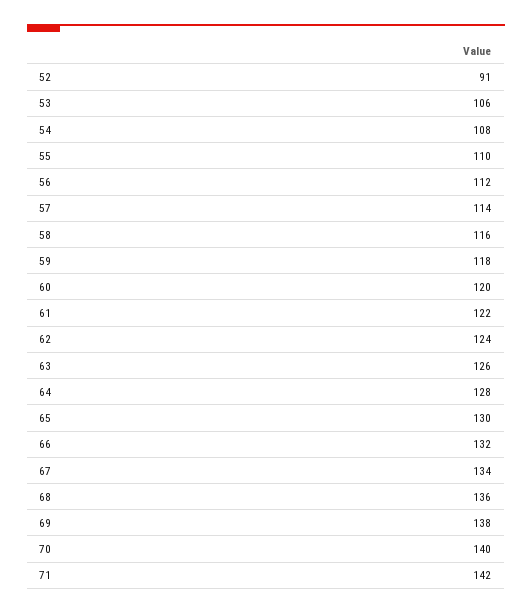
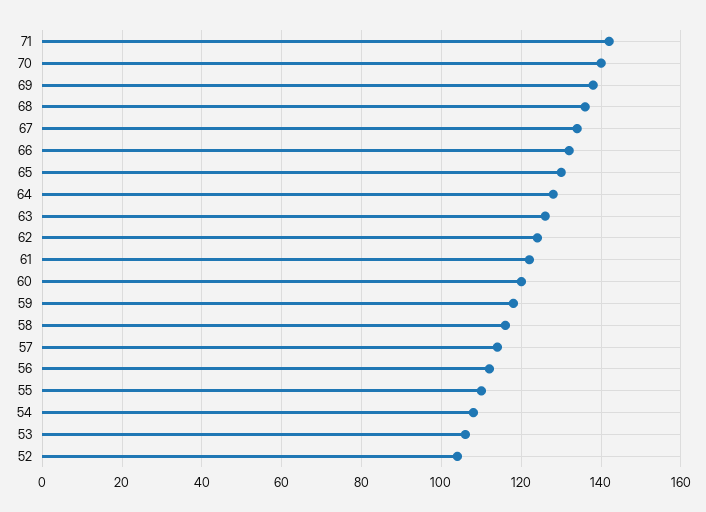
52: 91 -> 105

